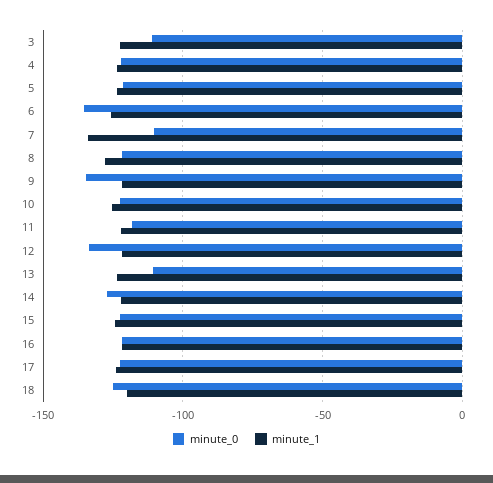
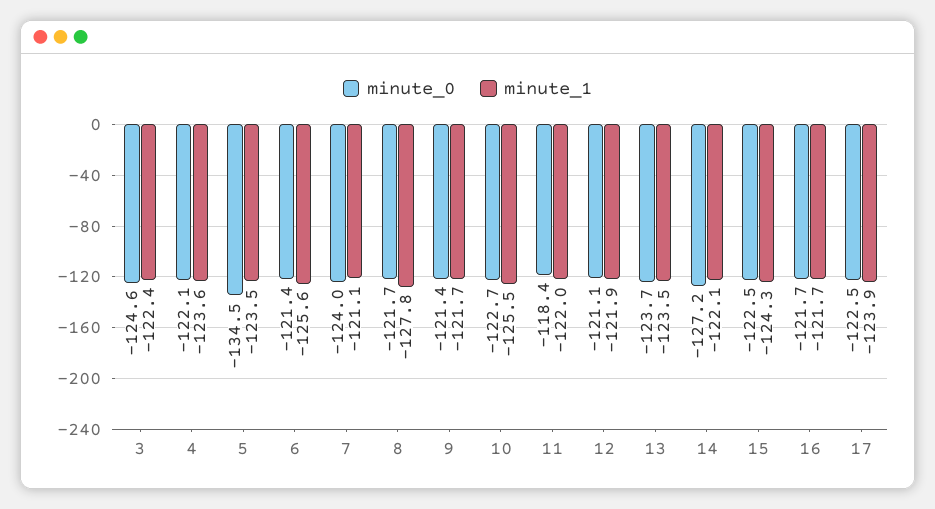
minute_0, 3: -110 -> -124.6
minute_0, 5: -120 -> -134.5
minute_0, 6: -135 -> -121.4
minute_0, 7: -110 -> -124
minute_1, 7: -135 -> -121.1
minute_0, 9: -135 -> -121.4
minute_0, 12: -135 -> -121.1
minute_0, 13: -110 -> -123.7
minute_0, 18: -125 -> none
minute_1, 18: -120 -> none

